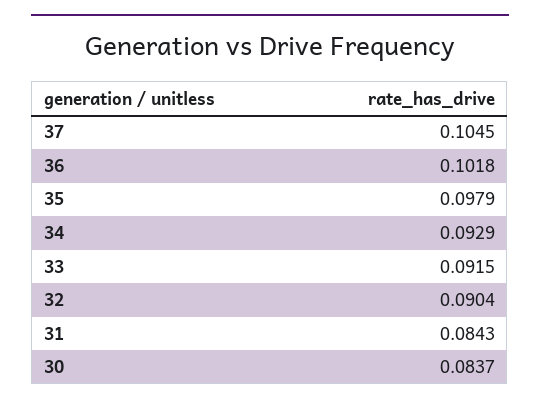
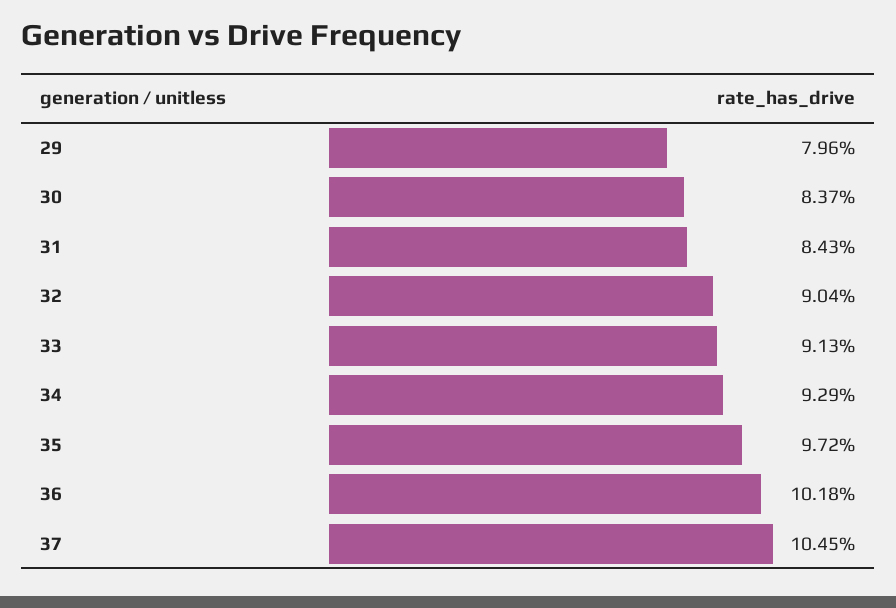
35: 0.0979 -> 0.0972
33: 0.0915 -> 0.0913
29: none -> 0.0796

